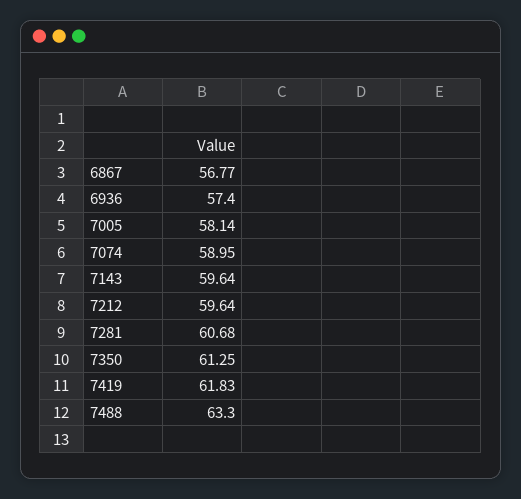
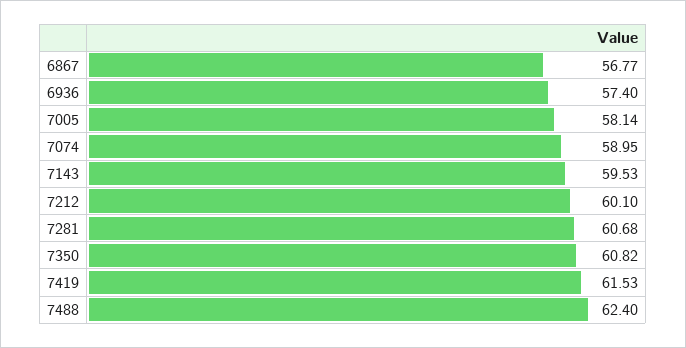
7143: 59.64 -> 59.53
7212: 59.64 -> 60.1
7350: 61.25 -> 60.82
7419: 61.83 -> 61.53
7488: 63.3 -> 62.4

